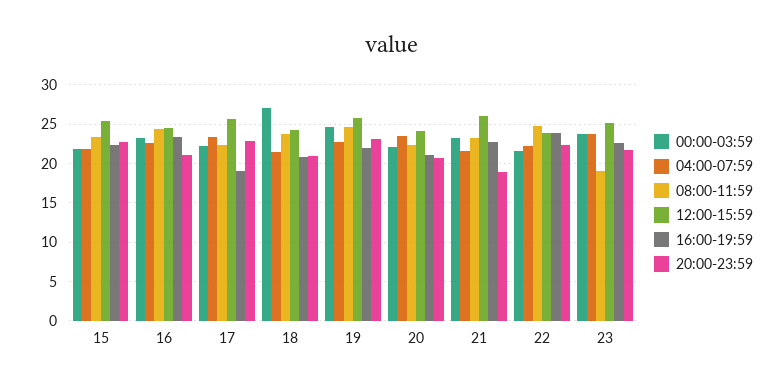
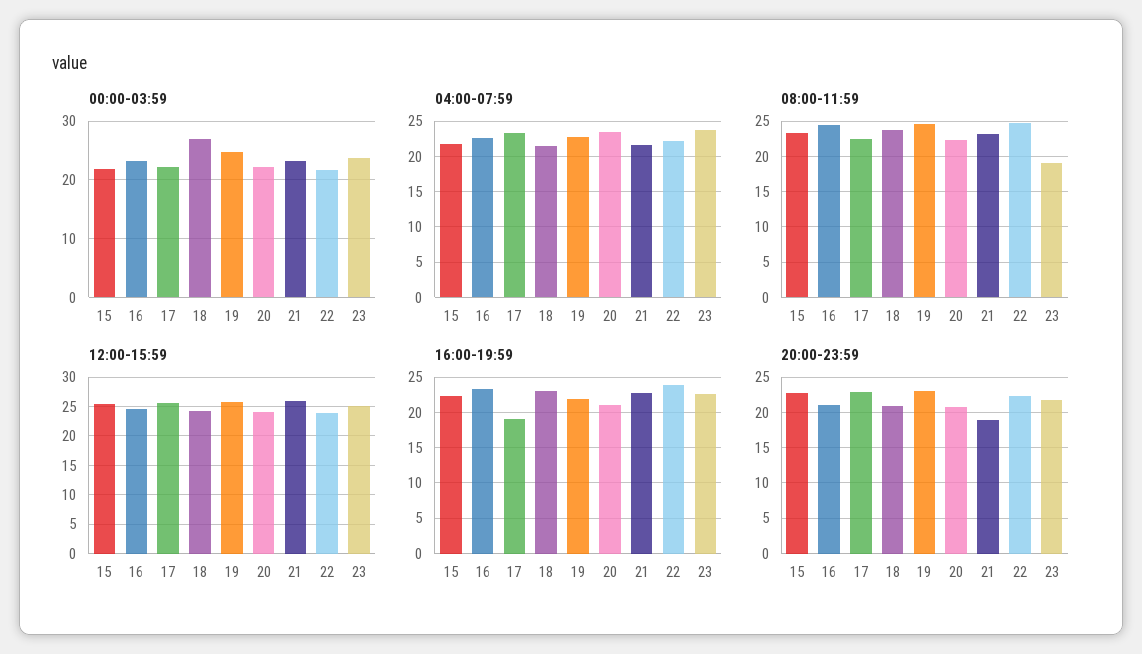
16:00-19:59, 18: 21 -> 23

